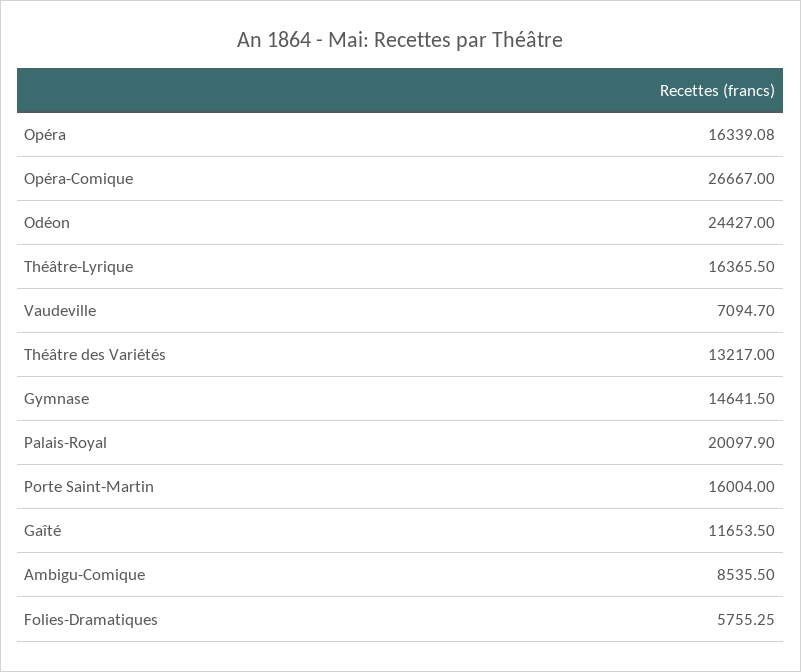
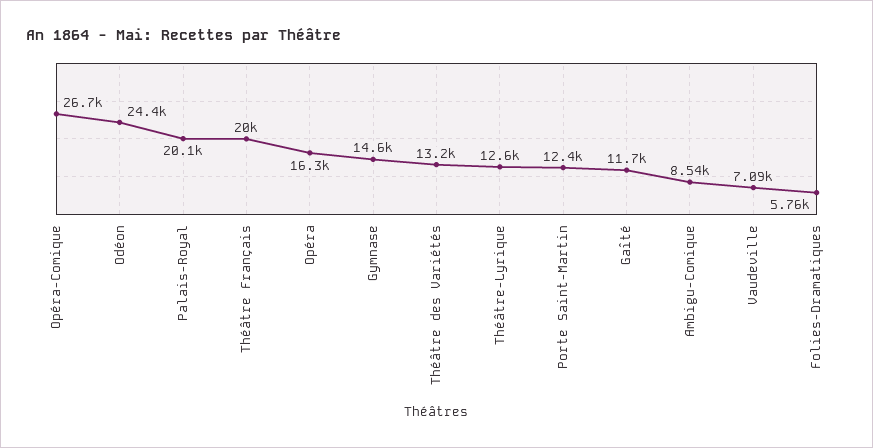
Théâtre-Lyrique: 16365.5 -> 12600
Porte Saint-Martin: 16004 -> 12400
Théâtre Français: none -> 20000

